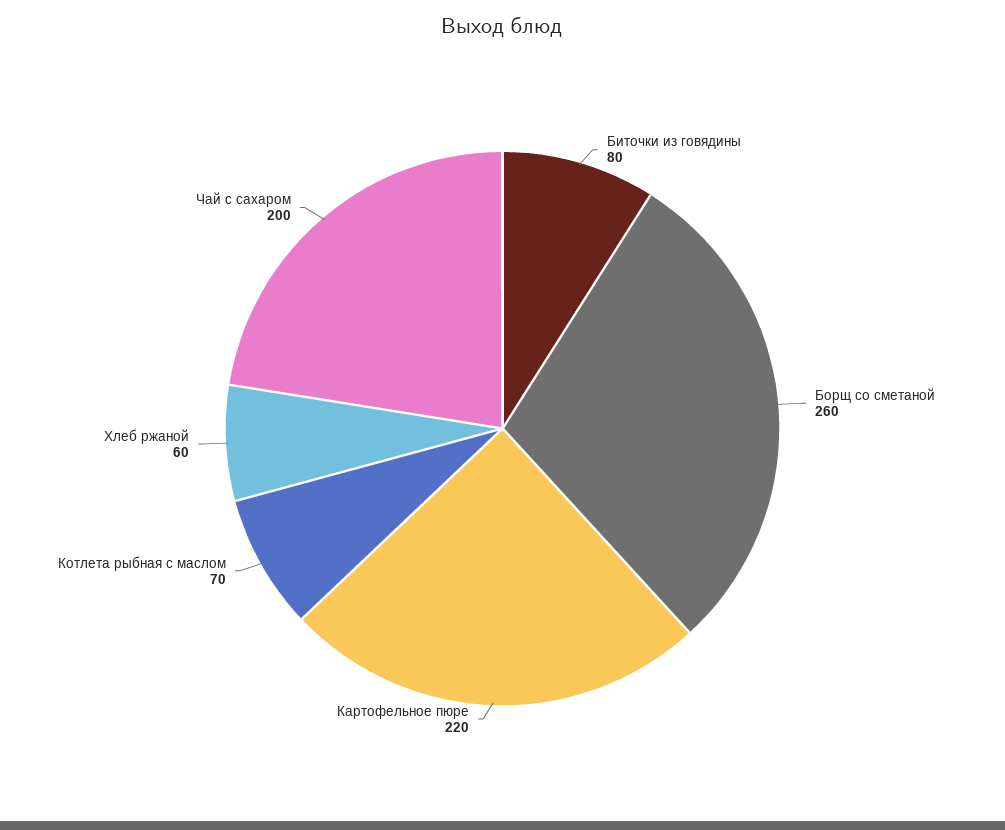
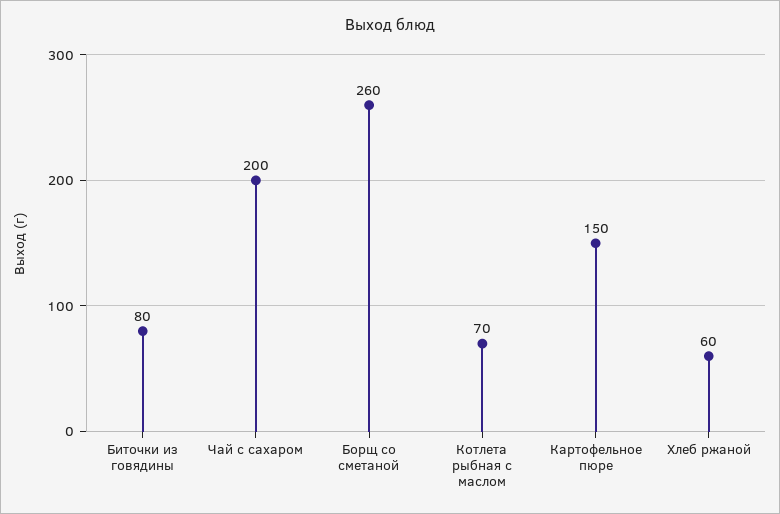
Картофельное пюре: 220 -> 150

